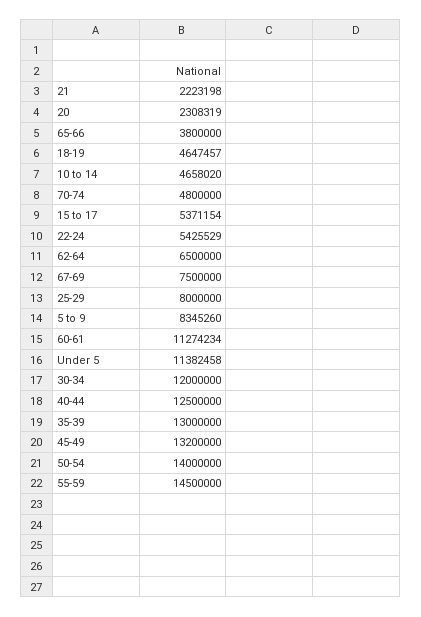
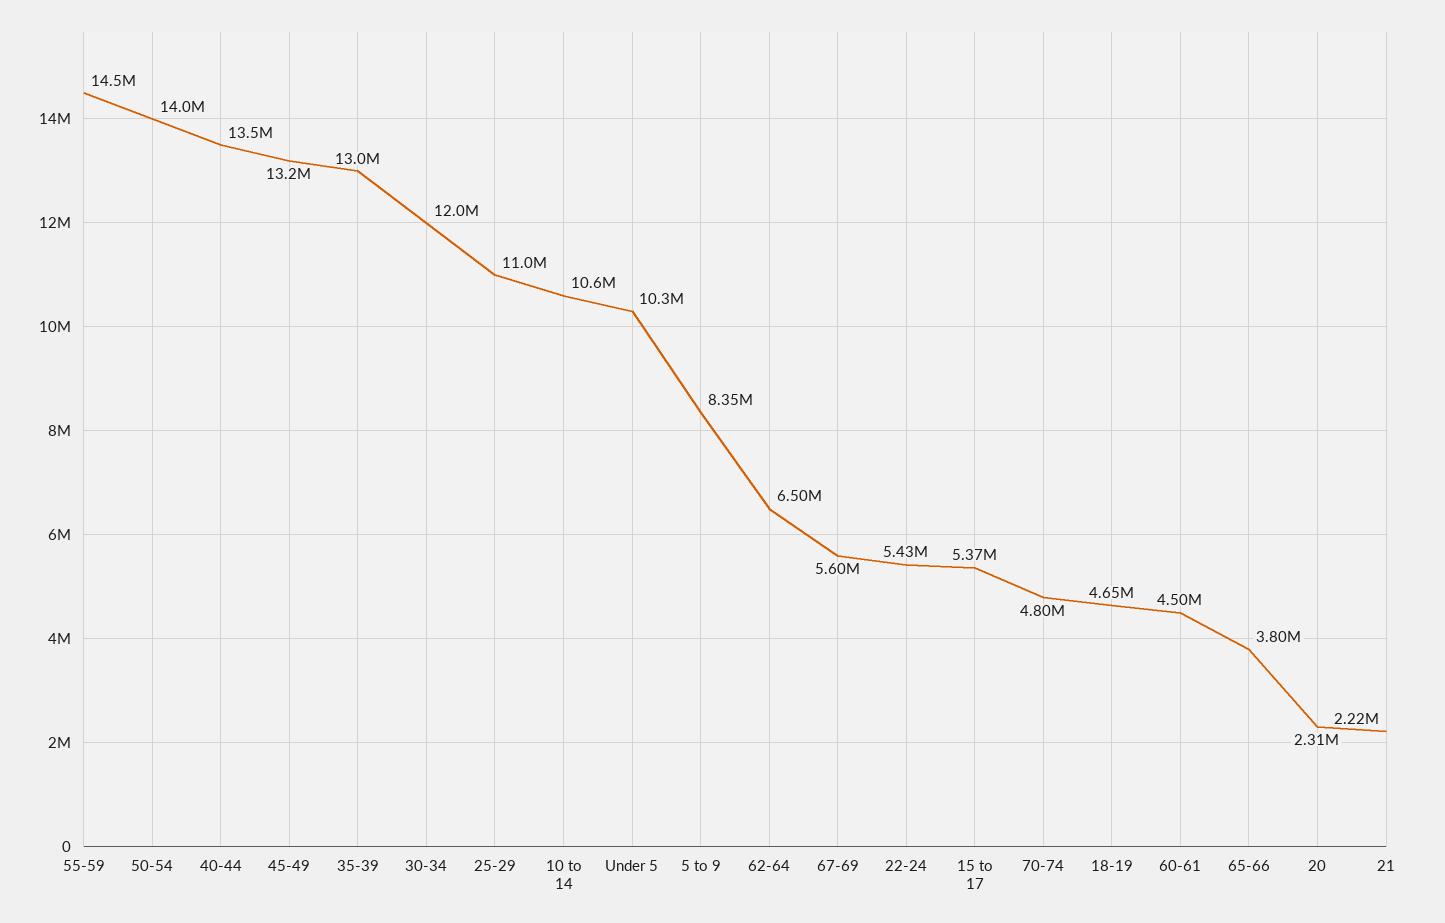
10 to 14: 4658020 -> 10600000
67-69: 7500000 -> 5600000
25-29: 8000000 -> 11000000
60-61: 11274234 -> 4500000
Under 5: 11382458 -> 10300000
40-44: 12500000 -> 13500000

